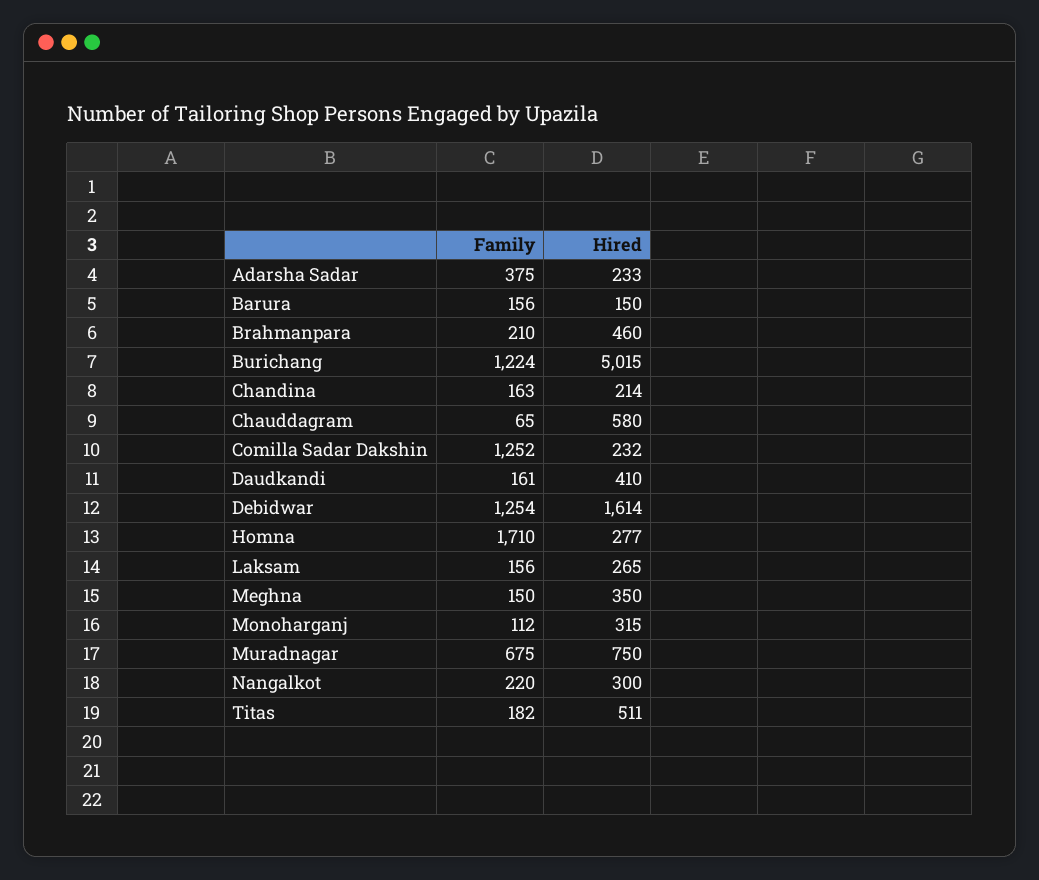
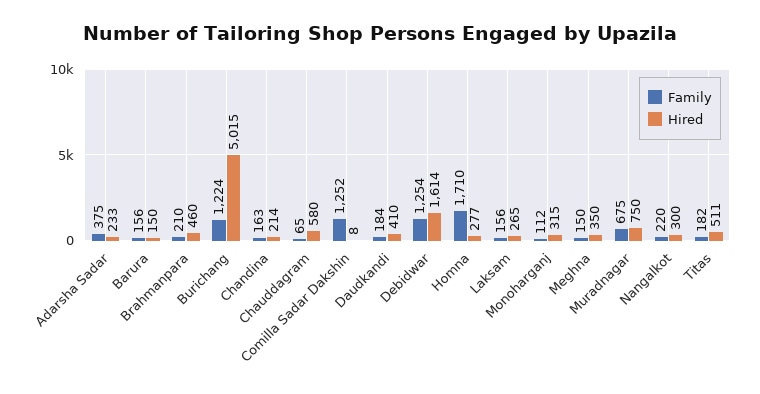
Hired, Comilla Sadar Dakshin: 232 -> 8
Family, Daudkandi: 161 -> 184

